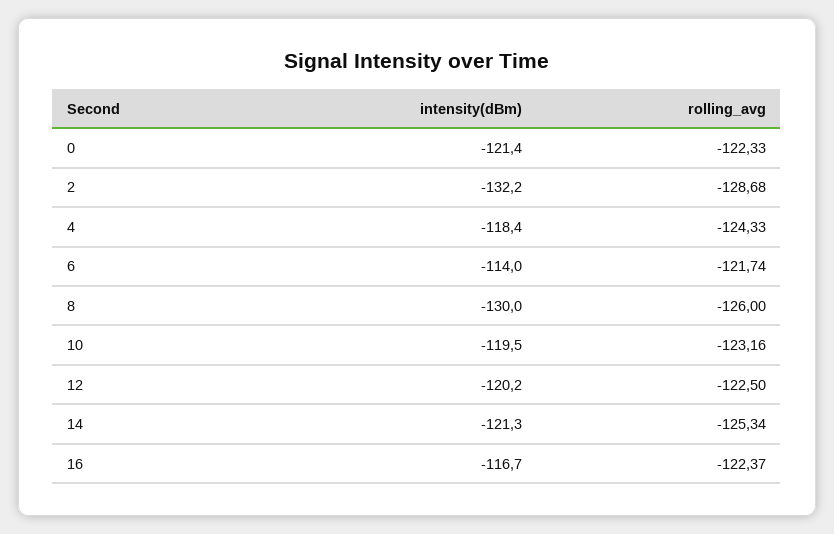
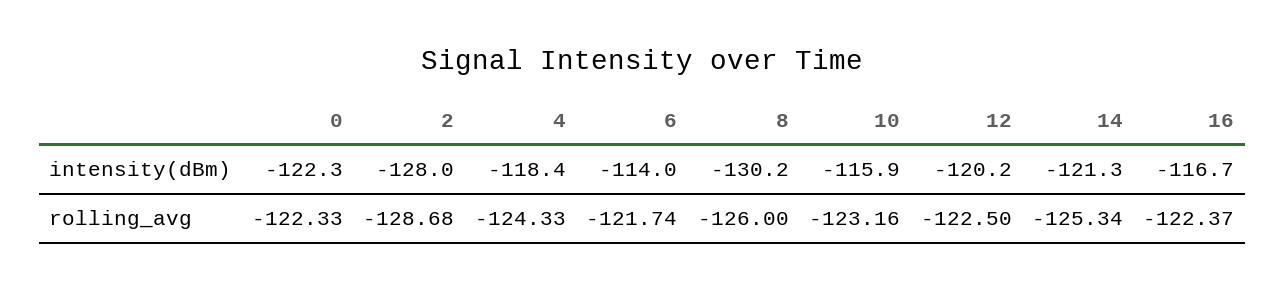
intensity(dBm), 0: -121.4 -> -122.3
intensity(dBm), 2: -132.2 -> -128
intensity(dBm), 8: -130 -> -130.2
intensity(dBm), 10: -119.5 -> -115.9

